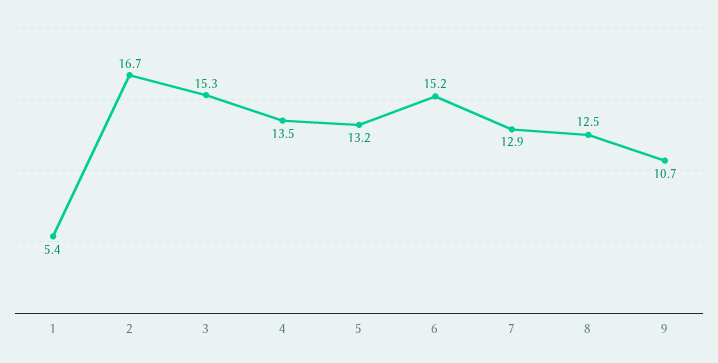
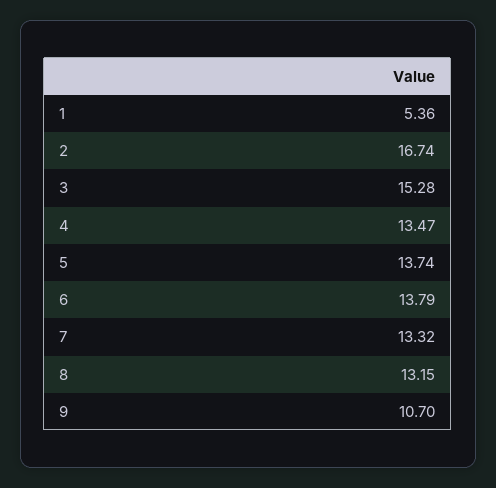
5: 13.2 -> 13.74
6: 15.2 -> 13.79
7: 12.9 -> 13.32
8: 12.5 -> 13.15

